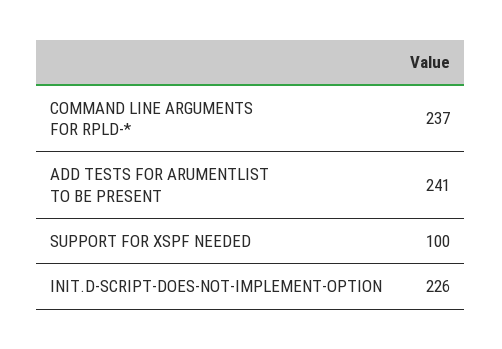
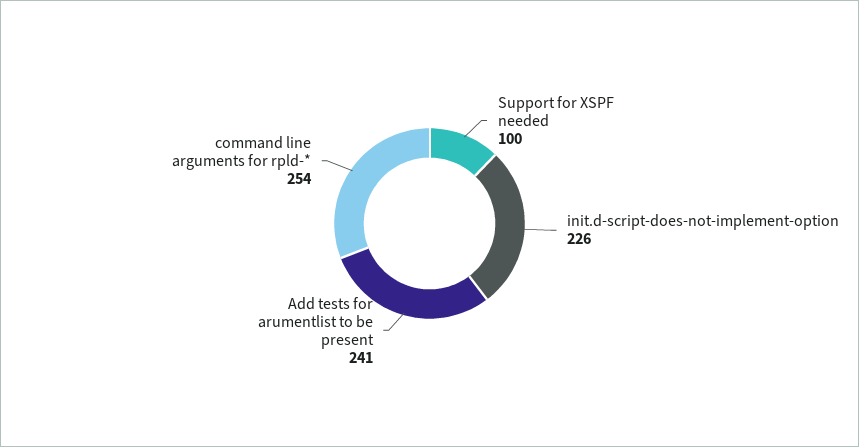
COMMAND LINE ARGUMENTS FOR RPLD-*: 237 -> 254

